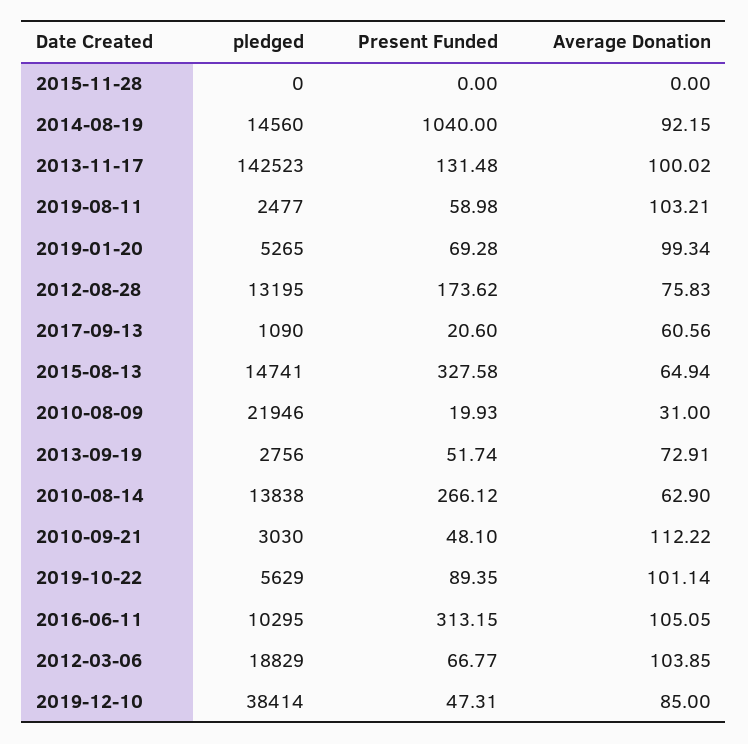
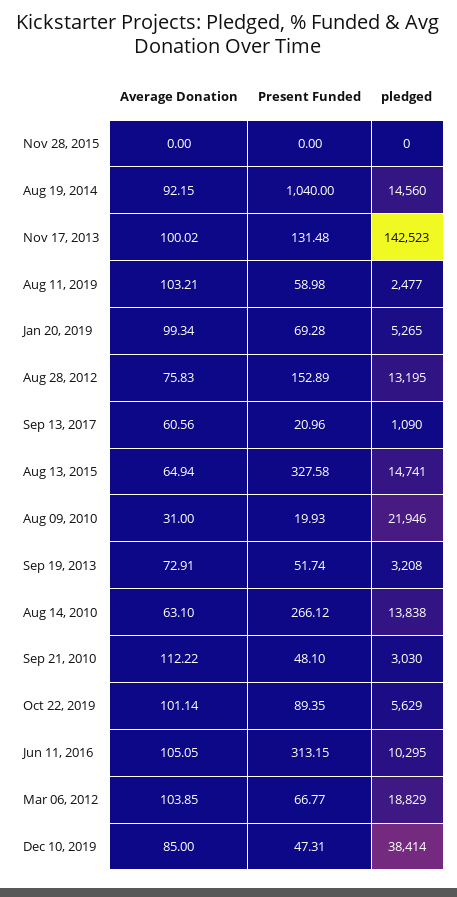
Present Funded, 2012-08-28: 173.62 -> 152.89
Present Funded, 2017-09-13: 20.6 -> 20.96
pledged, 2013-09-19: 2756 -> 3208
Average Donation, 2010-08-14: 62.9 -> 63.1

